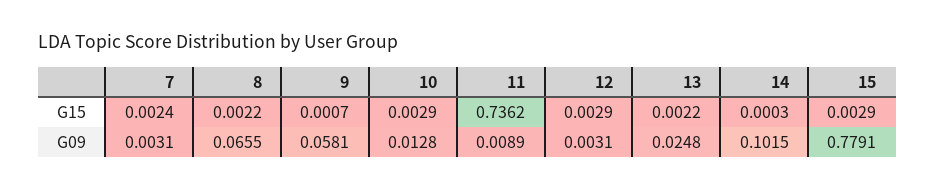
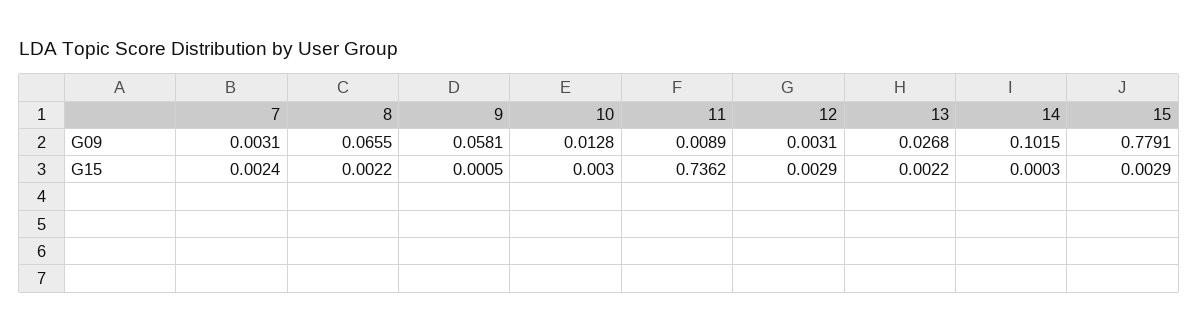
9, G15: 0.0007 -> 0.0005
10, G15: 0.0029 -> 0.003
13, G09: 0.0248 -> 0.0268

